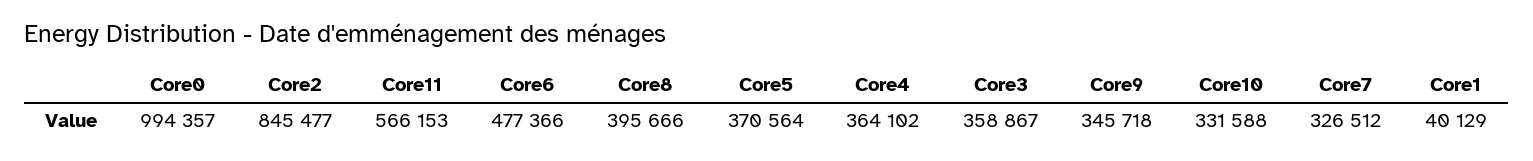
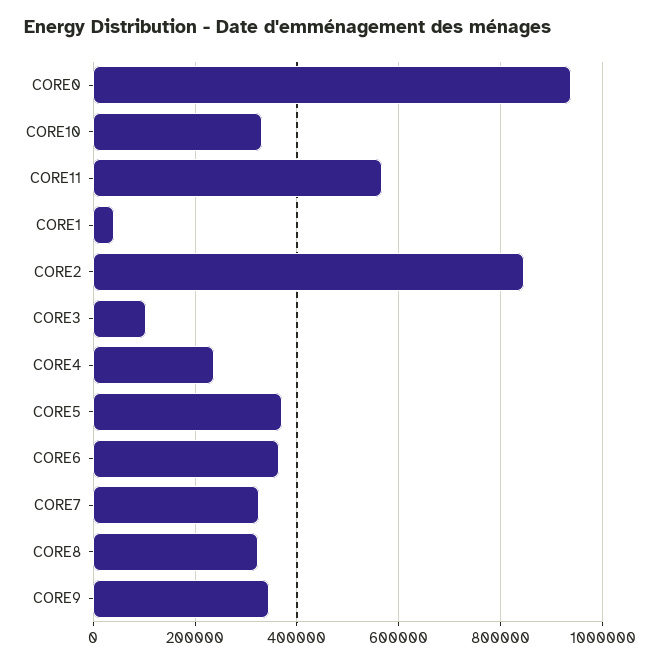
Core0: 994357 -> 940000
Core6: 477366 -> 360000
Core8: 395666 -> 320000
Core4: 364102 -> 240000
Core3: 358867 -> 100000

